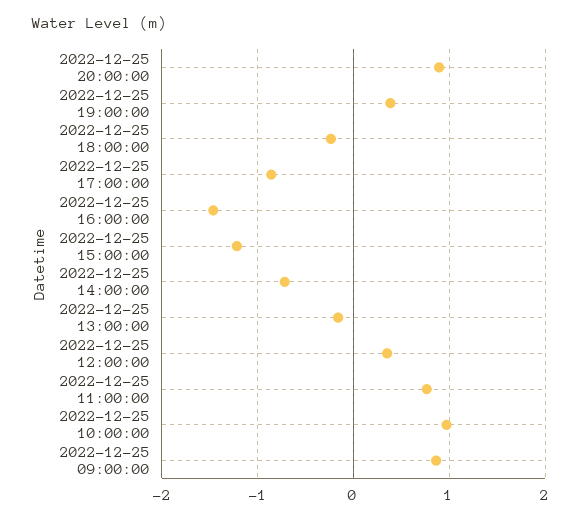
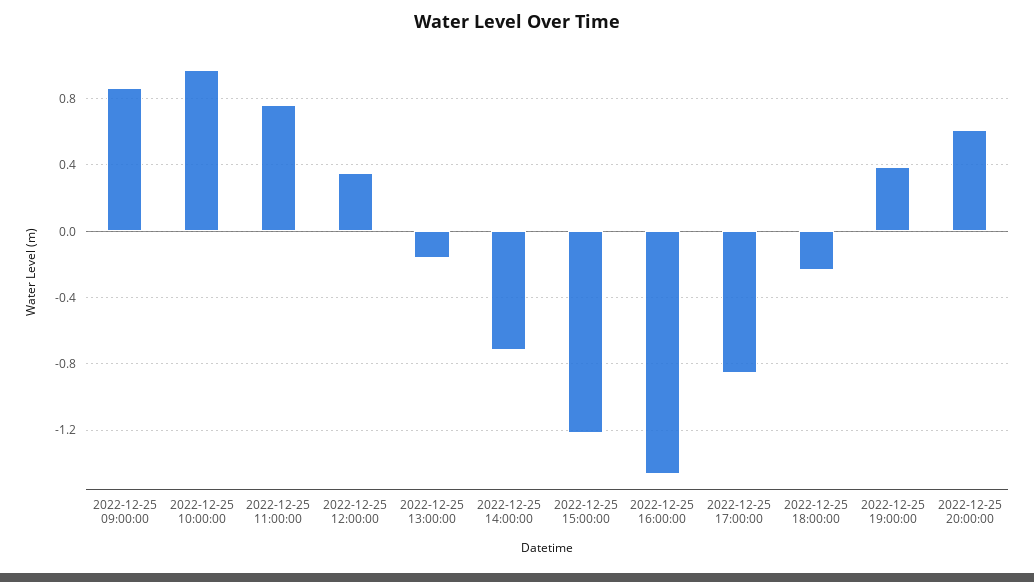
2022-12-25 20:00:00: 0.9 -> 0.6

